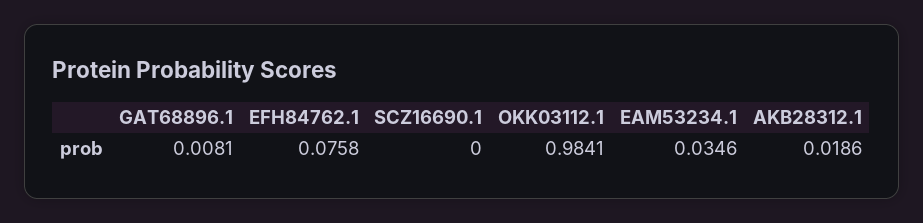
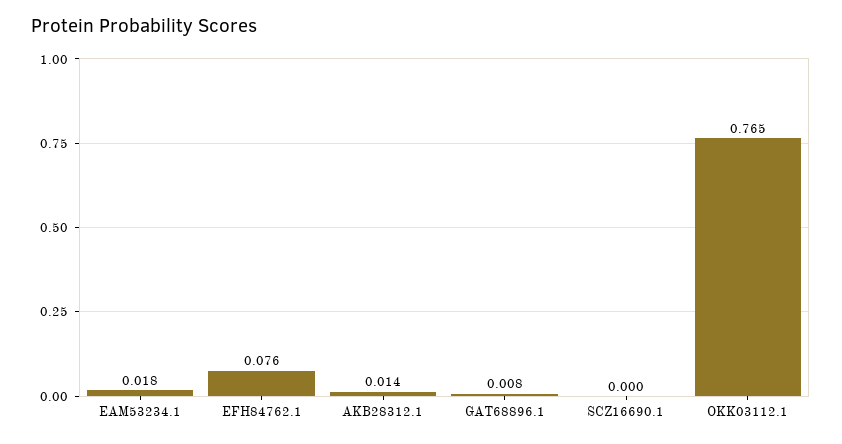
OKK03112.1: 0.9841 -> 0.765
EAM53234.1: 0.0346 -> 0.018
AKB28312.1: 0.0186 -> 0.014

